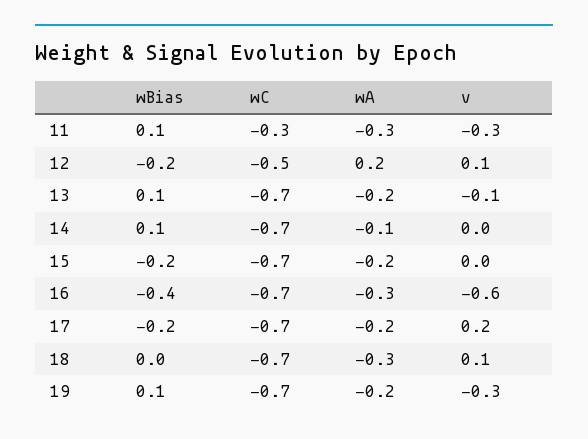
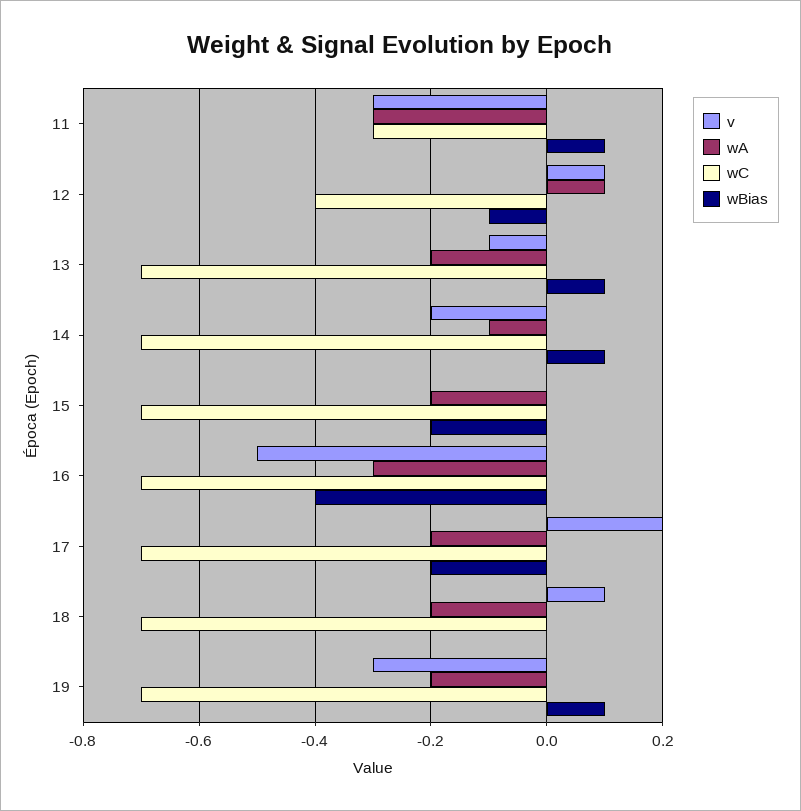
wBias, 12: -0.2 -> -0.1
wC, 12: -0.5 -> -0.4
wA, 12: 0.2 -> 0.1
v, 14: 0 -> -0.2
v, 16: -0.6 -> -0.5
wA, 18: -0.3 -> -0.2

